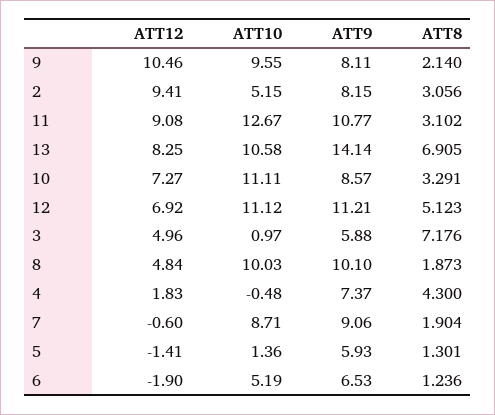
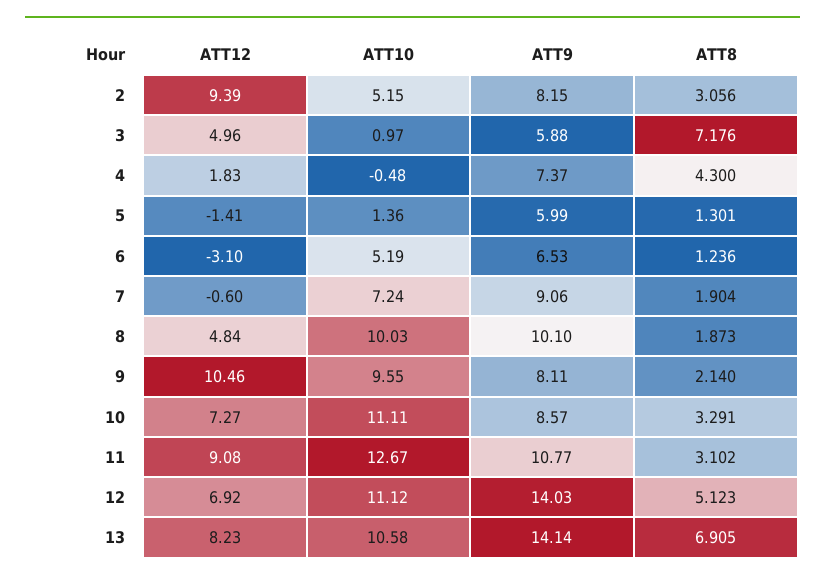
ATT12, 2: 9.41 -> 9.39
ATT12, 13: 8.25 -> 8.23
ATT9, 12: 11.21 -> 14.03
ATT10, 7: 8.71 -> 7.24
ATT9, 5: 5.93 -> 5.99
ATT12, 6: -1.9 -> -3.1

